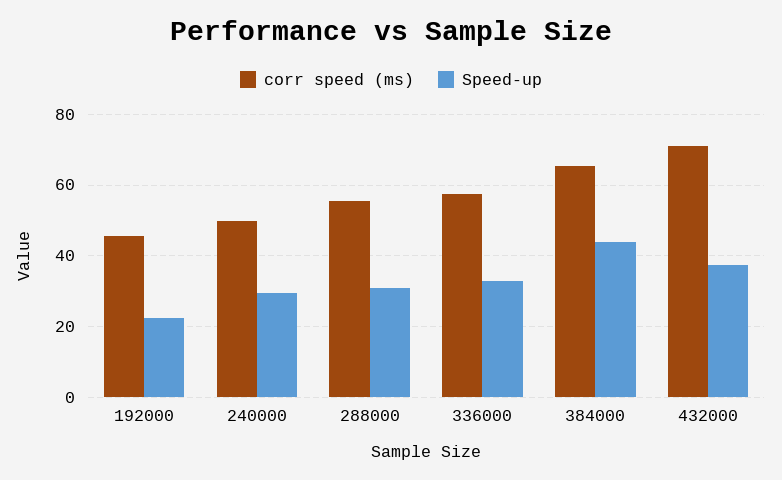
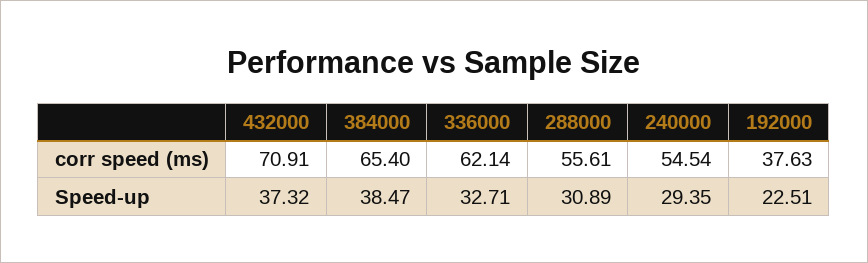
corr speed (ms), 192000: 46 -> 37.63
corr speed (ms), 240000: 50 -> 54.54
corr speed (ms), 336000: 58 -> 62.14
Speed-up, 384000: 44 -> 38.47

